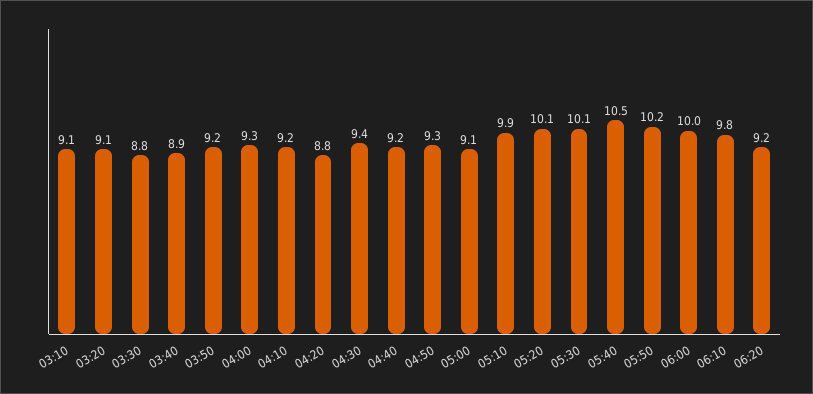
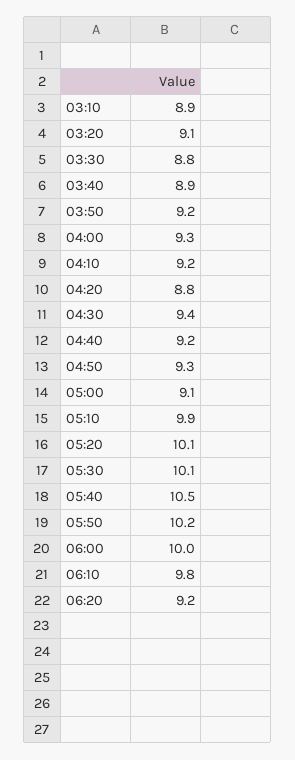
03:10: 9.1 -> 8.9

